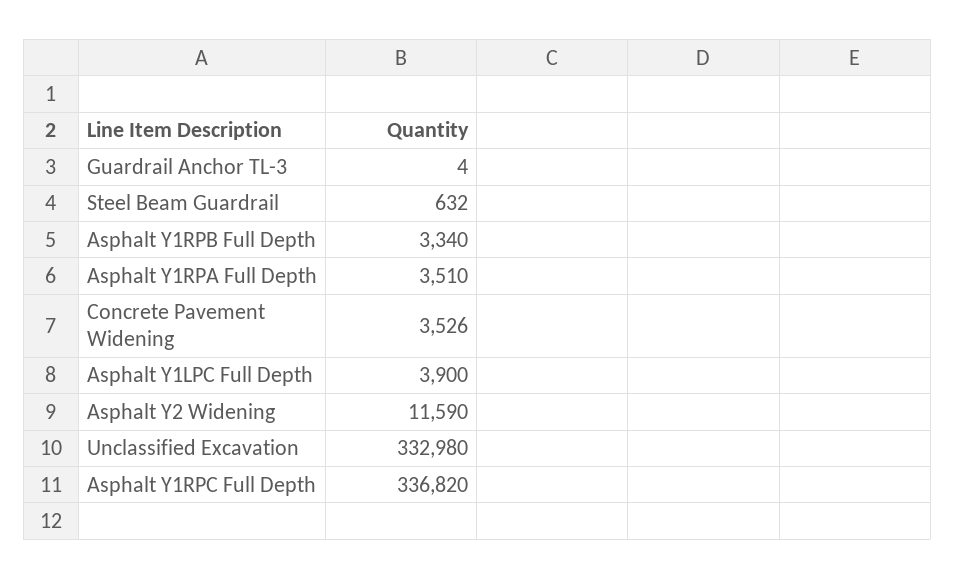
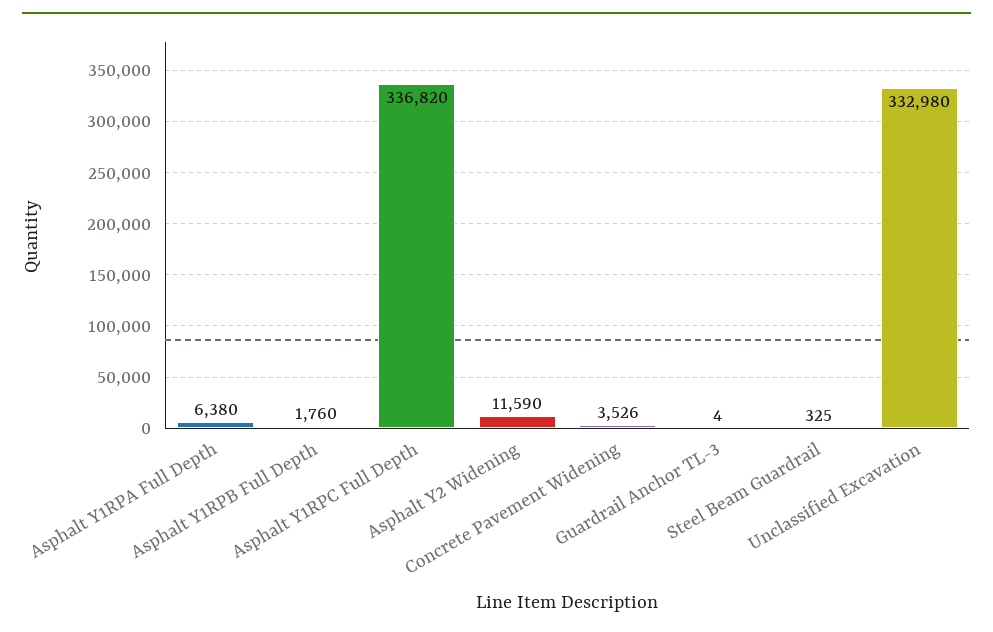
Steel Beam Guardrail: 632 -> 325
Asphalt Y1RPB Full Depth: 3340 -> 1760
Asphalt Y1RPA Full Depth: 3510 -> 6380
Asphalt Y1LPC Full Depth: 3900 -> none

